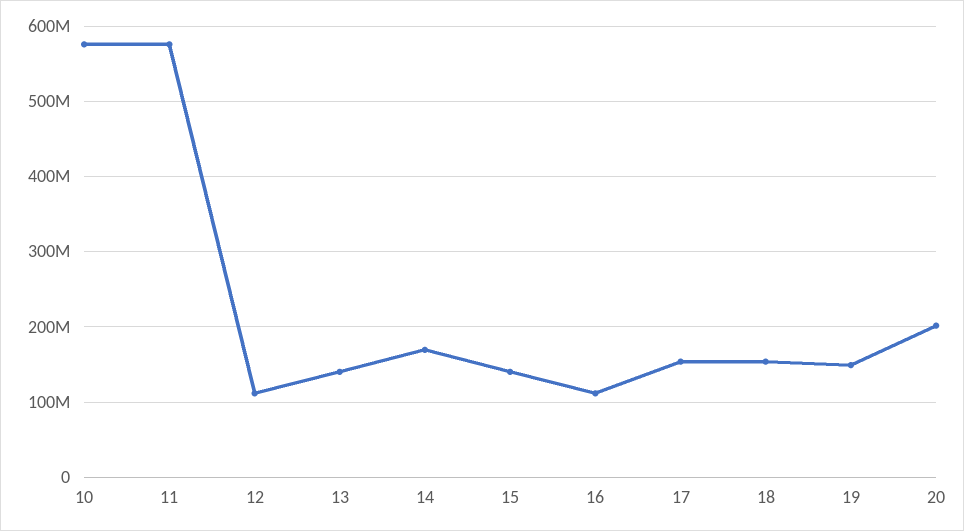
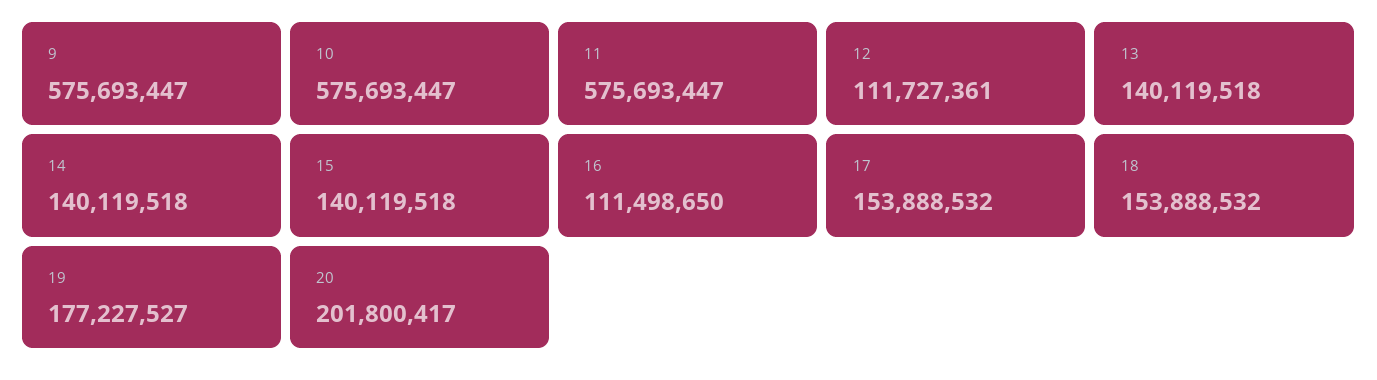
14: 170000000 -> 140119518
19: 150000000 -> 177227527
9: none -> 575693447

